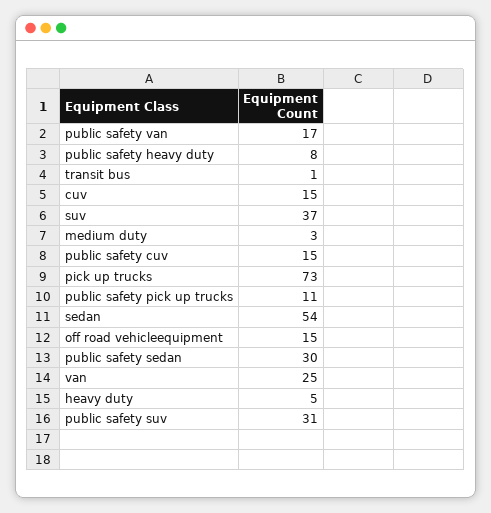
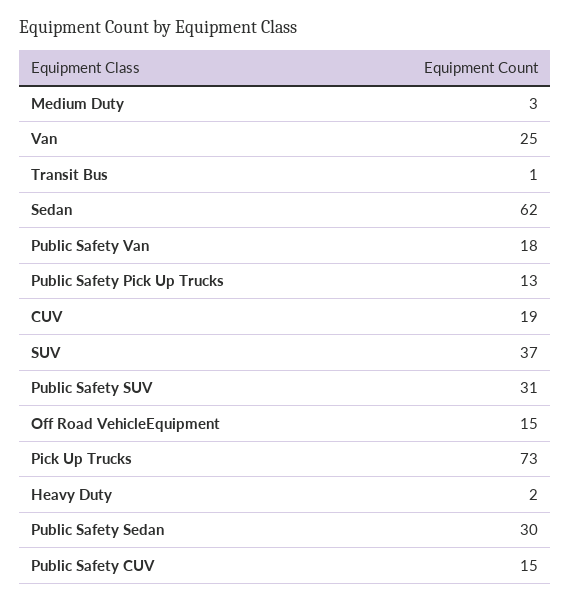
public safety van: 17 -> 18
public safety heavy duty: 8 -> none
cuv: 15 -> 19
public safety pick up trucks: 11 -> 13
sedan: 54 -> 62
heavy duty: 5 -> 2

